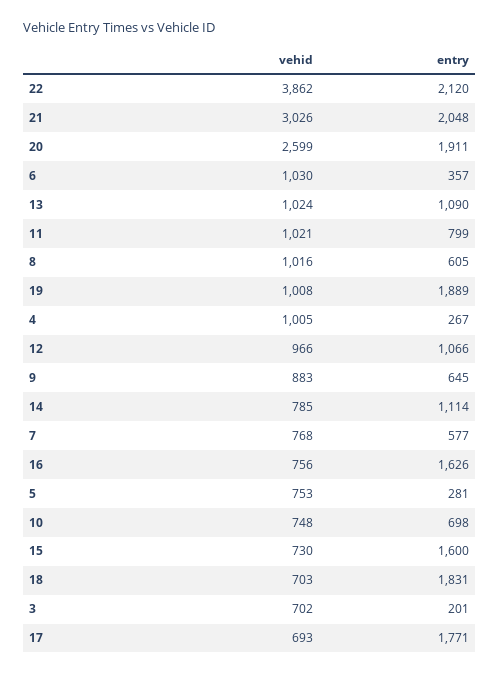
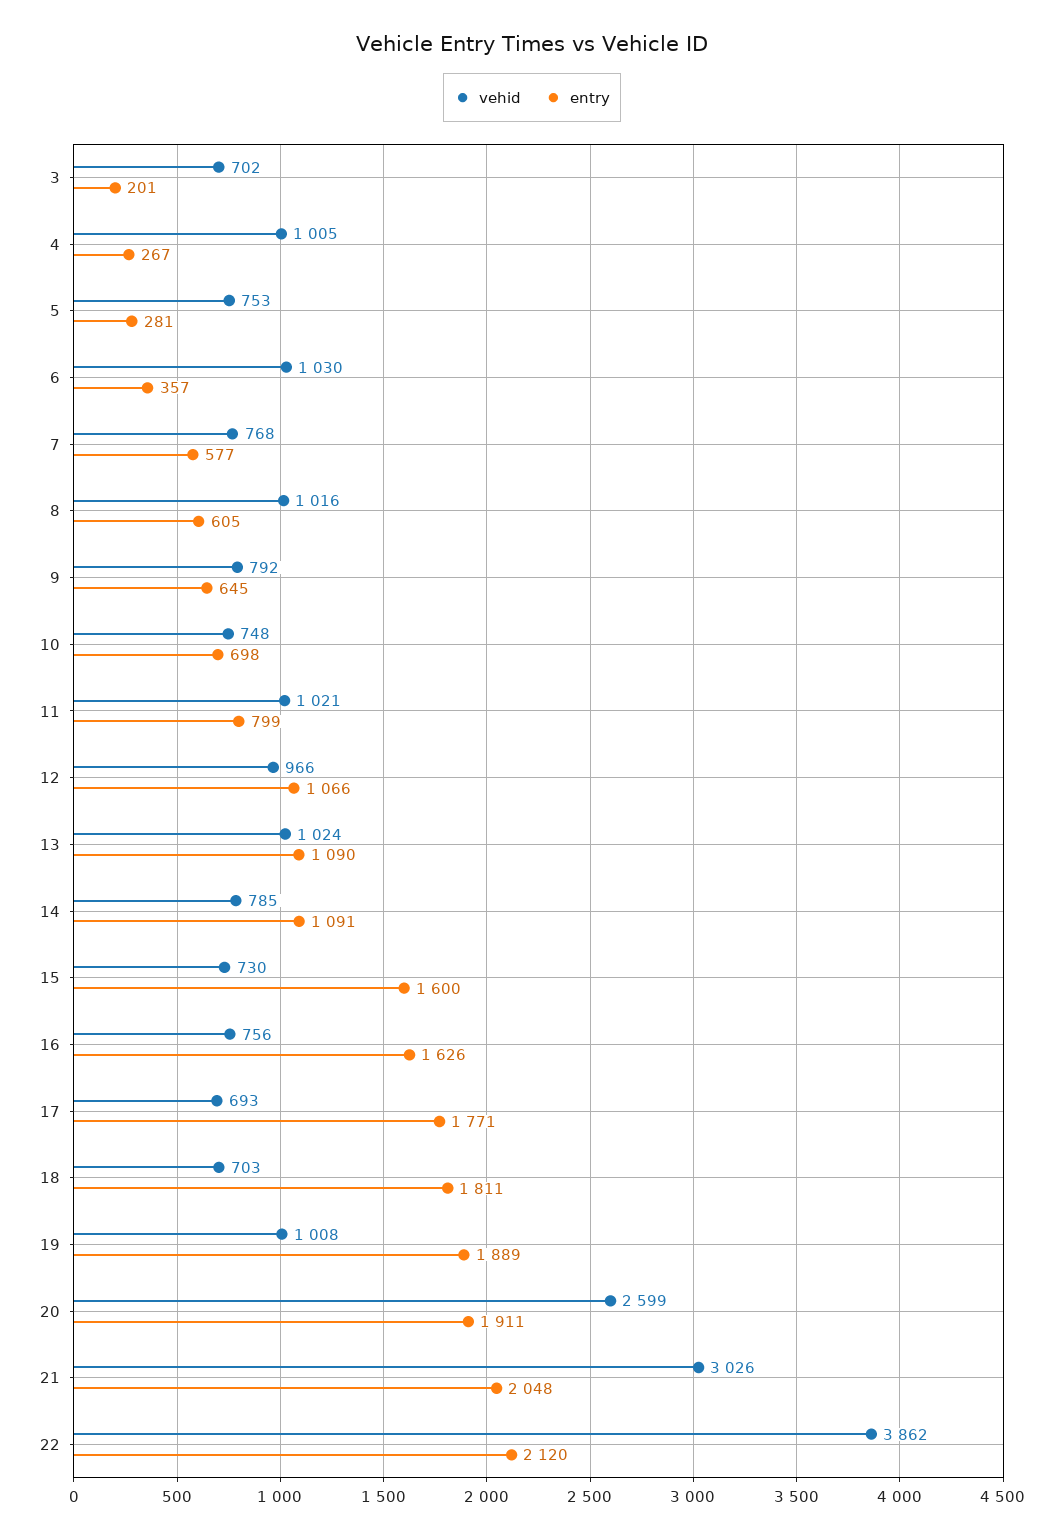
vehid, 9: 883 -> 792
entry, 14: 1114 -> 1091
entry, 18: 1831 -> 1811

